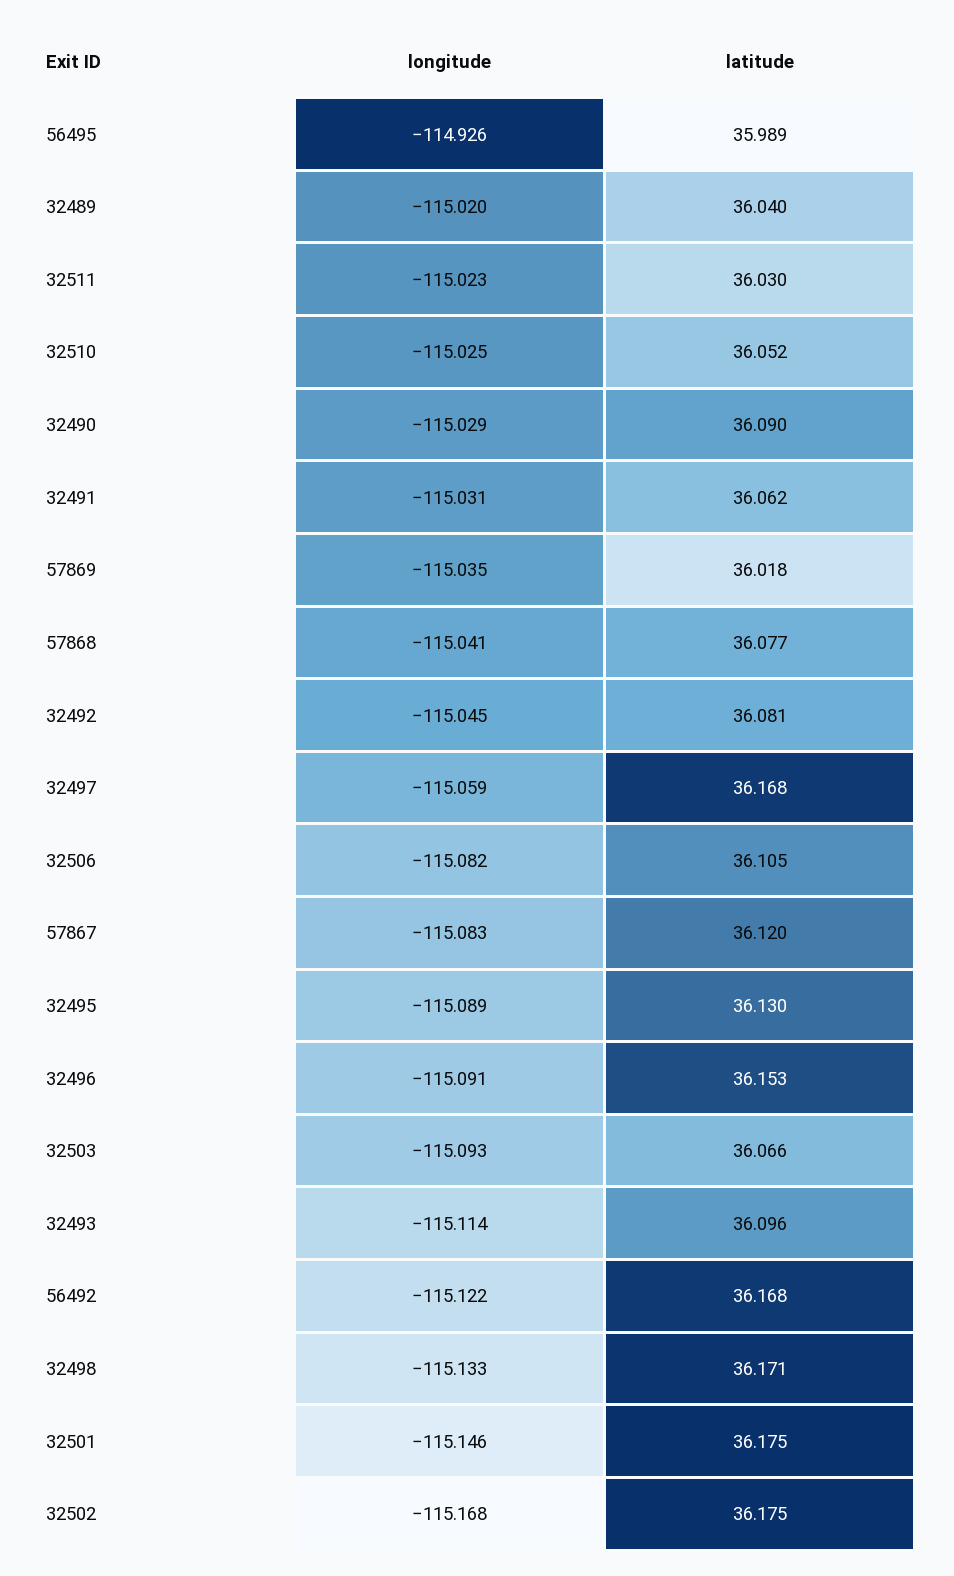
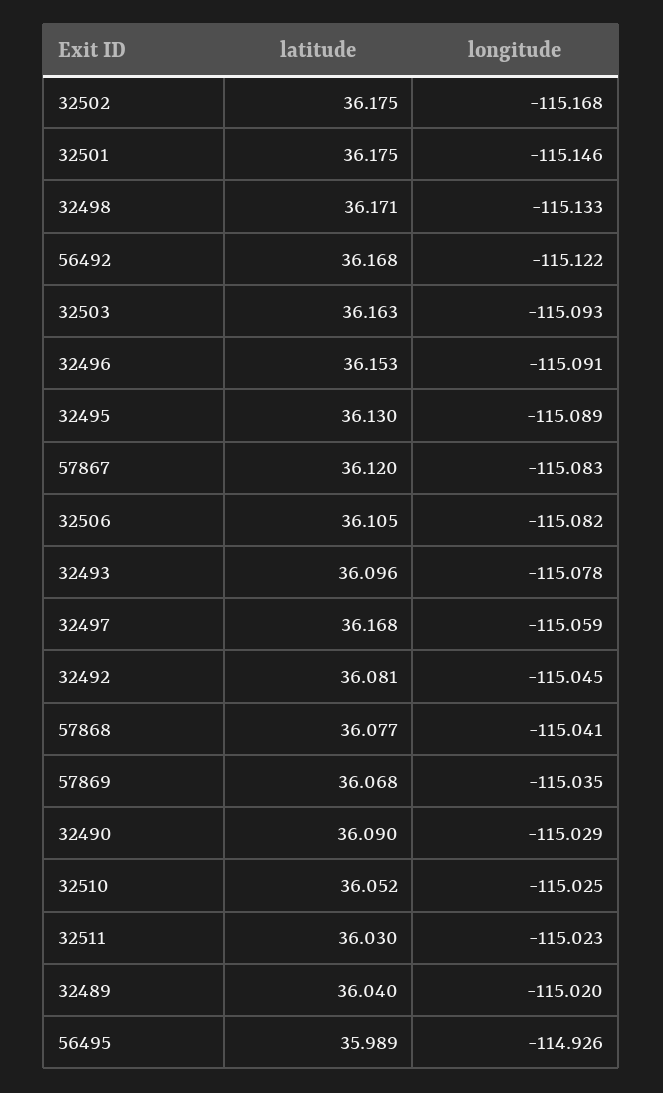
longitude, 32491: -115.031 -> none
latitude, 32491: 36.062 -> none
latitude, 57869: 36.018 -> 36.068
latitude, 32503: 36.066 -> 36.163
longitude, 32493: -115.114 -> -115.078

